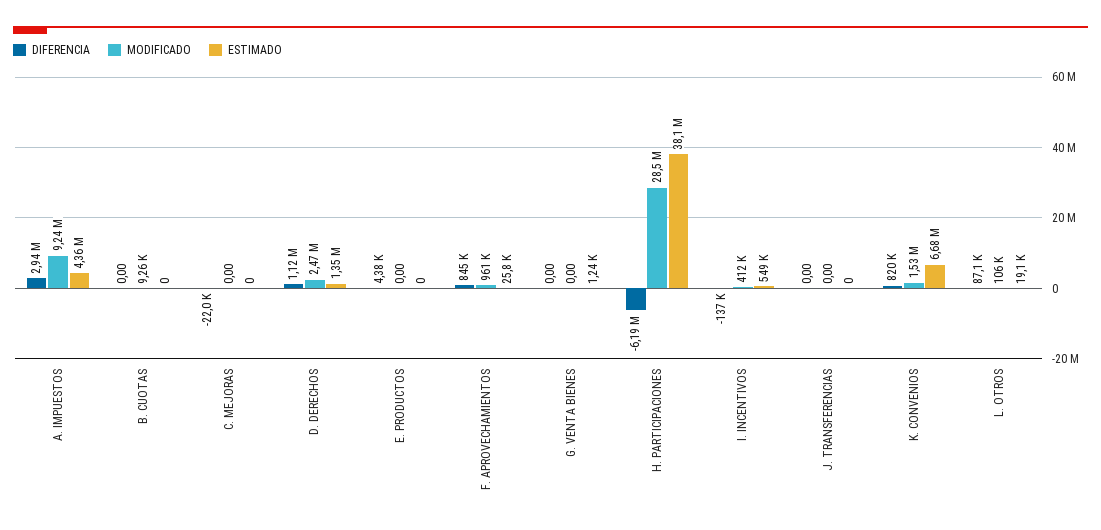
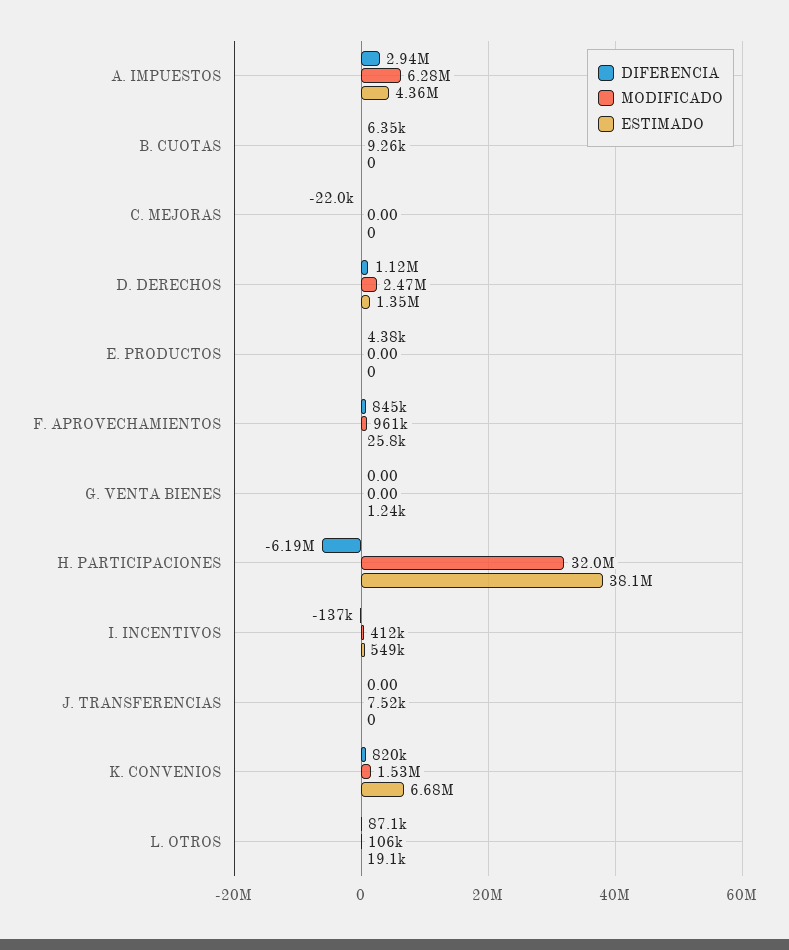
MODIFICADO, A. IMPUESTOS: 9240000 -> 6280000
DIFERENCIA, B. CUOTAS: 0 -> 6350
MODIFICADO, H. PARTICIPACIONES: 28500000 -> 32000000
MODIFICADO, J. TRANSFERENCIAS: 0 -> 7520

